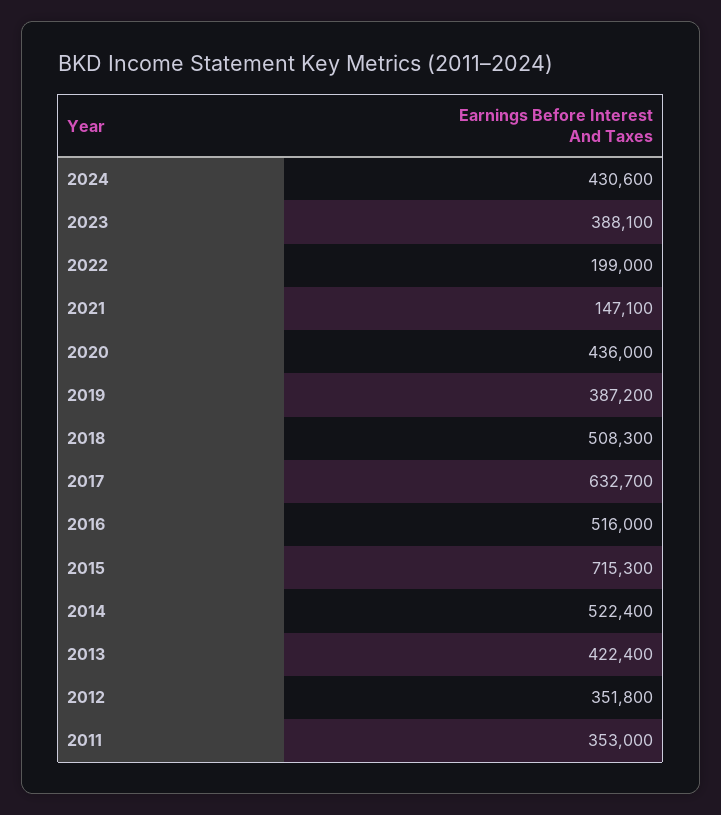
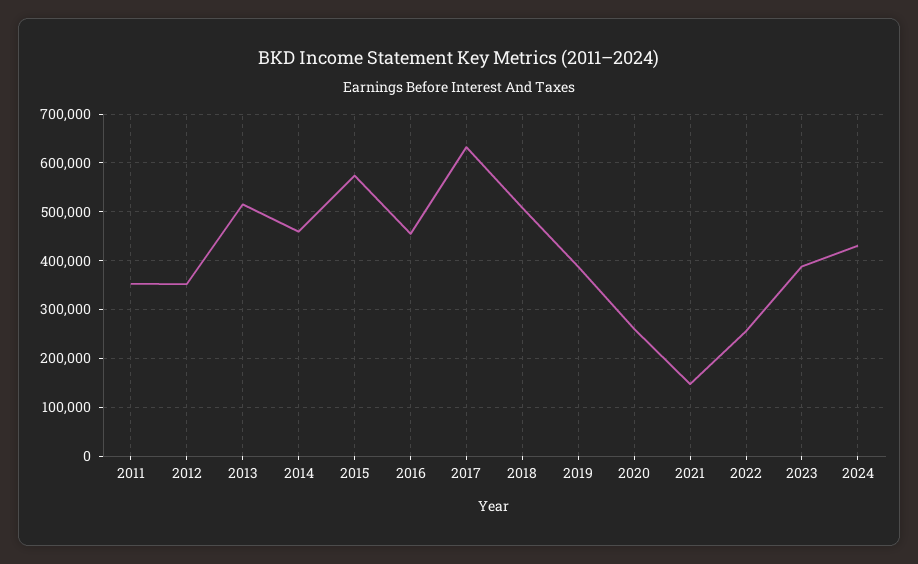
2022: 199000 -> 260000
2020: 436000 -> 260000
2016: 516000 -> 460000
2015: 715300 -> 580000
2014: 522400 -> 460000
2013: 422400 -> 520000

